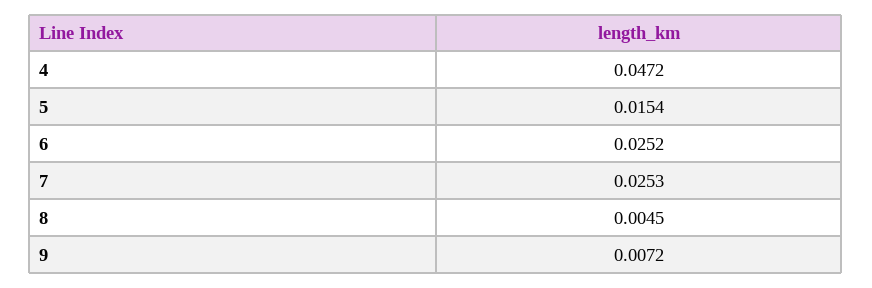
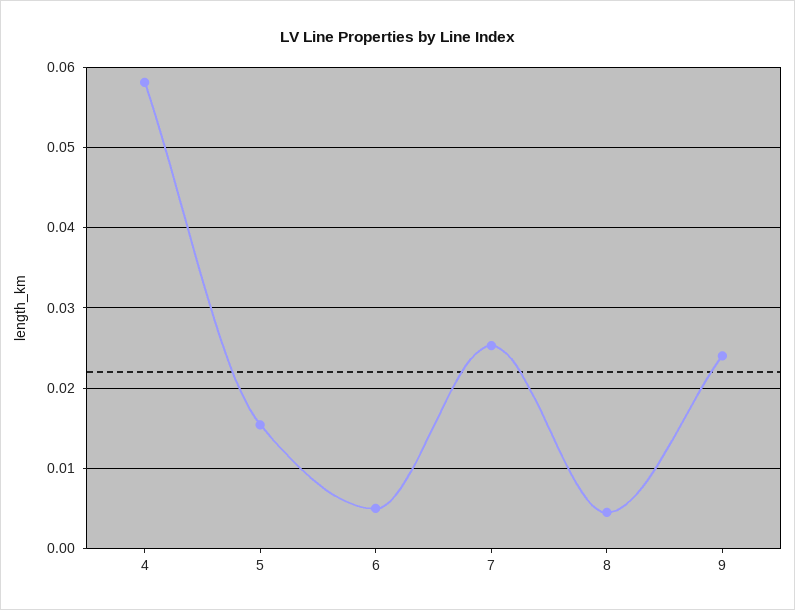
4: 0.0472 -> 0.058
6: 0.0252 -> 0.005
9: 0.0072 -> 0.024

